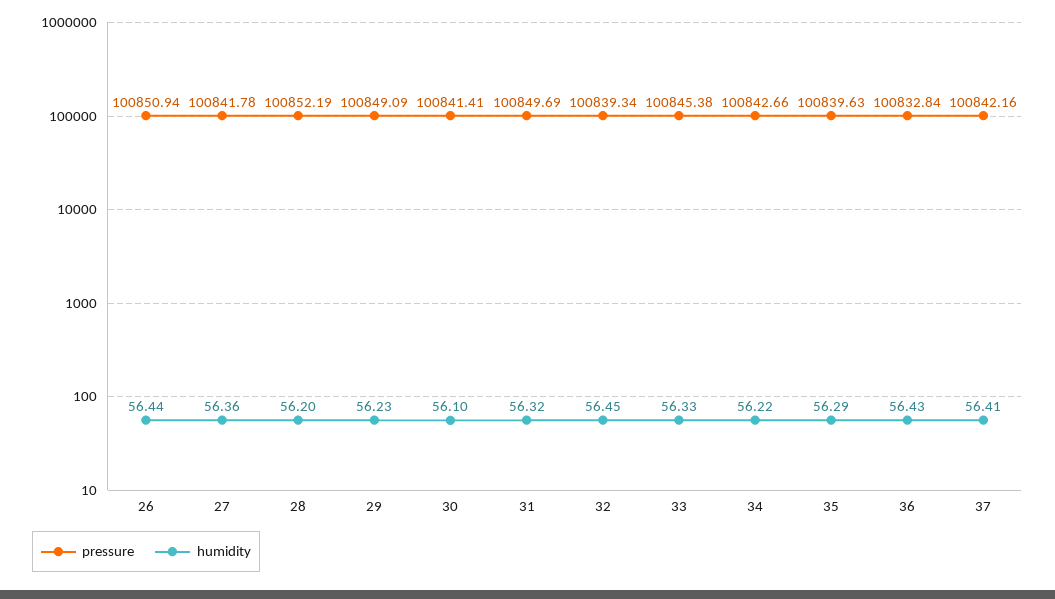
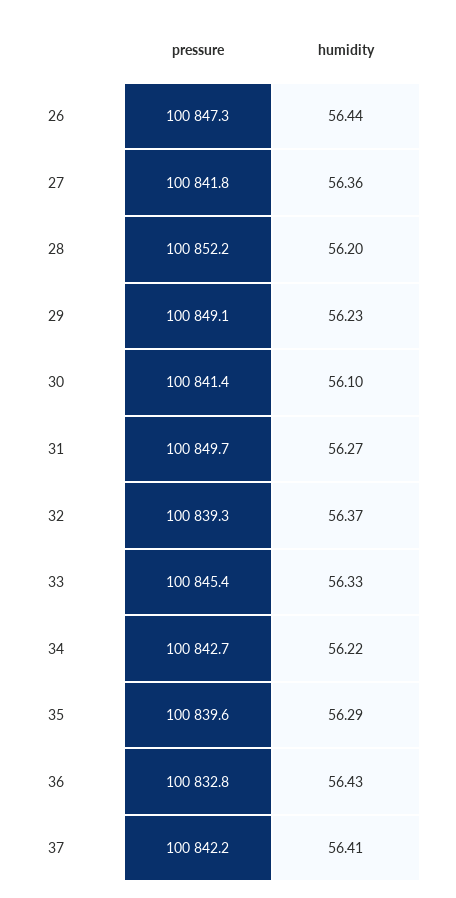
pressure, 26: 100850.94 -> 100847.3
humidity, 31: 56.32 -> 56.27
humidity, 32: 56.45 -> 56.37

